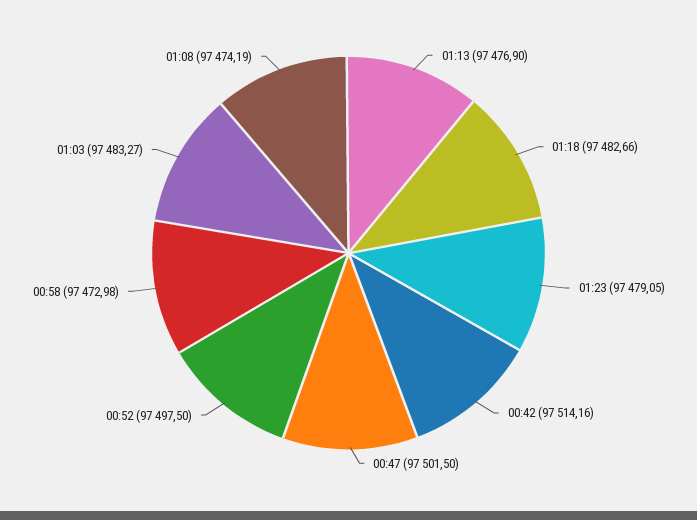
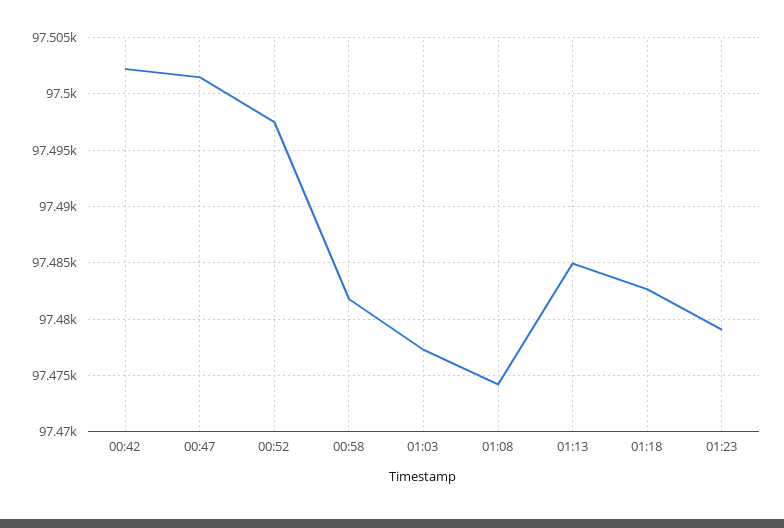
01:13: 97476.9 -> 97485
00:42: 97514.16 -> 97502
00:58: 97472.98 -> 97482
01:03: 97483.27 -> 97477

